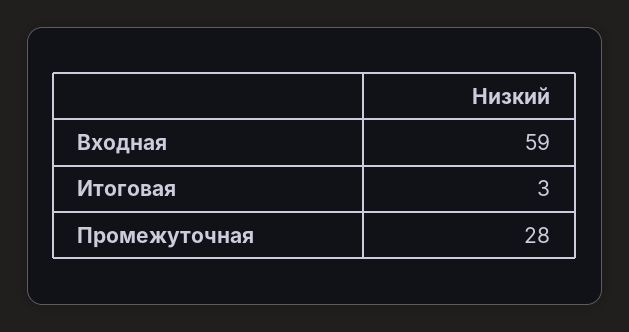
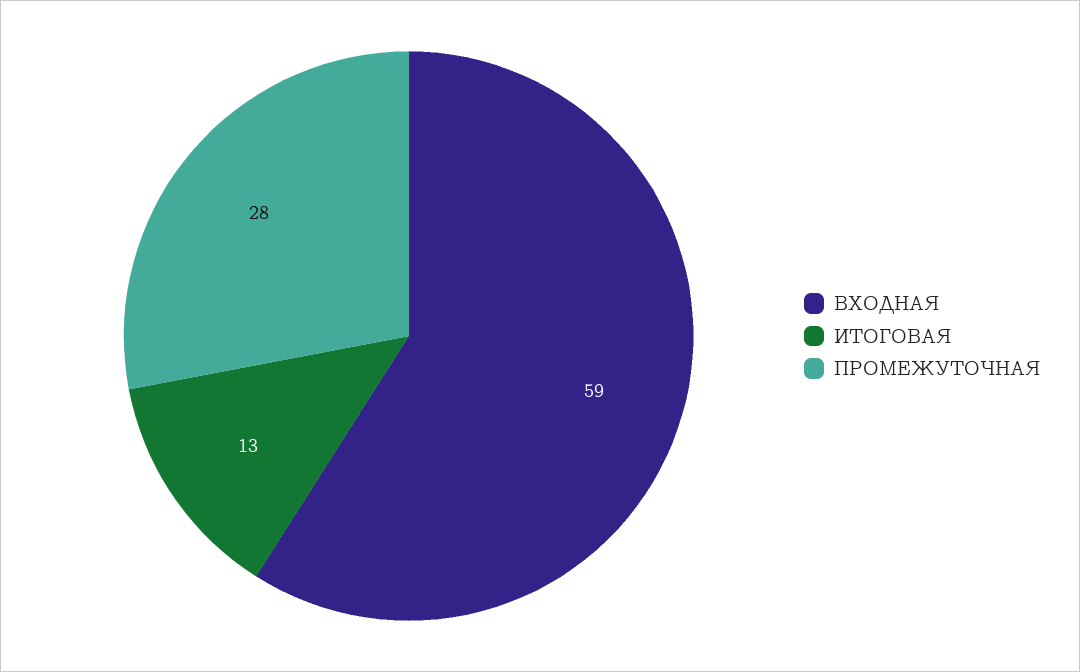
Итоговая: 3 -> 13

